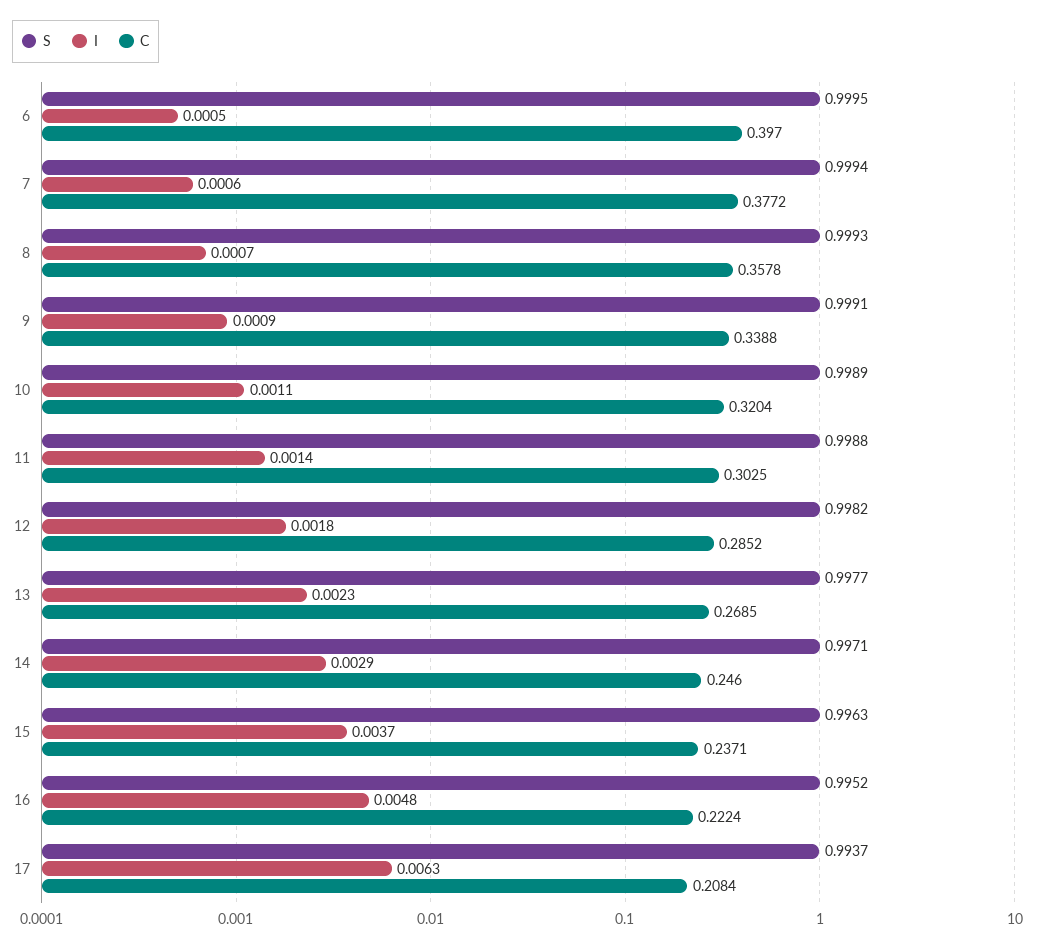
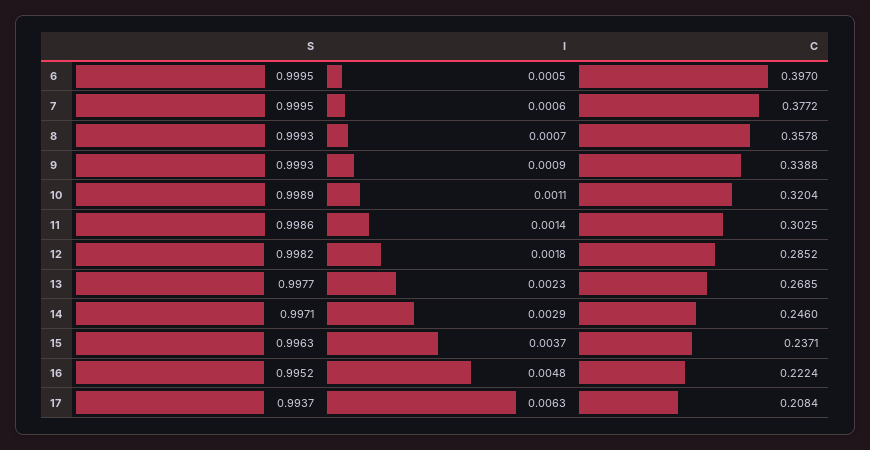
S, 7: 0.9994 -> 0.9995
S, 9: 0.9991 -> 0.9993
S, 11: 0.9988 -> 0.9986

